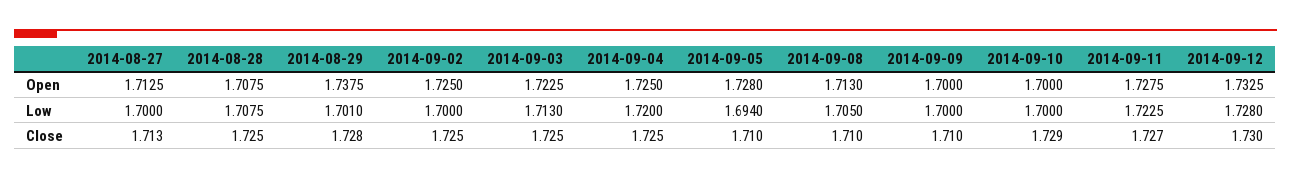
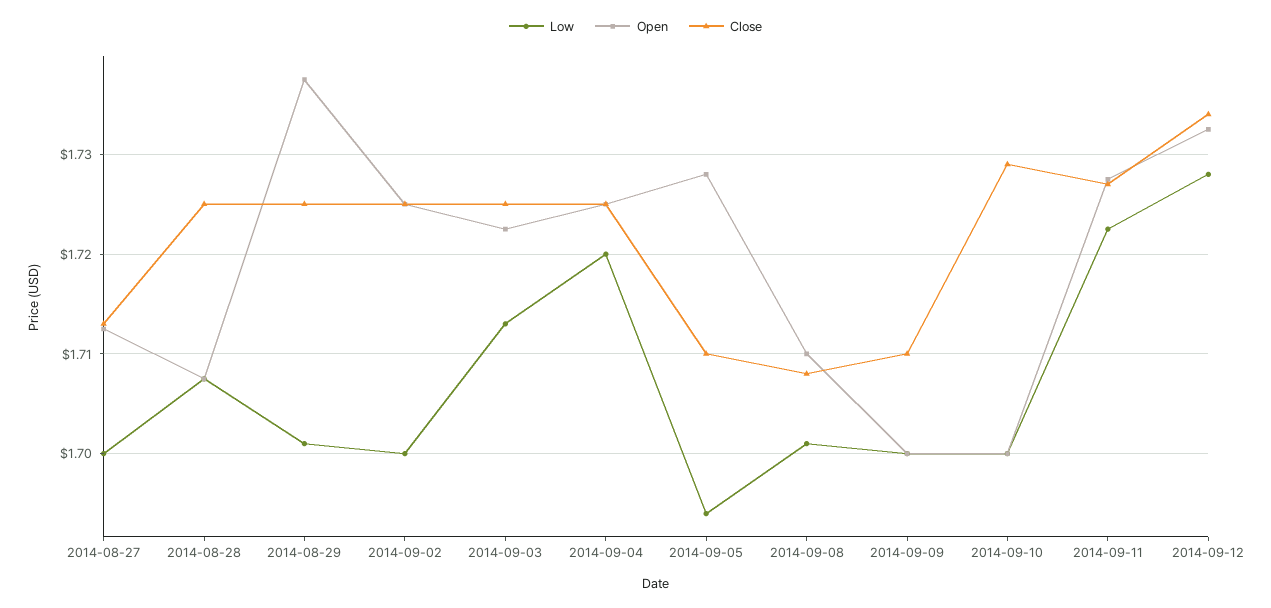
Open, 2014-09-08: 1.713 -> 1.71
Low, 2014-09-08: 1.705 -> 1.701
Close, 2014-08-29: 1.728 -> 1.725
Close, 2014-09-08: 1.71 -> 1.708
Close, 2014-09-12: 1.73 -> 1.734

